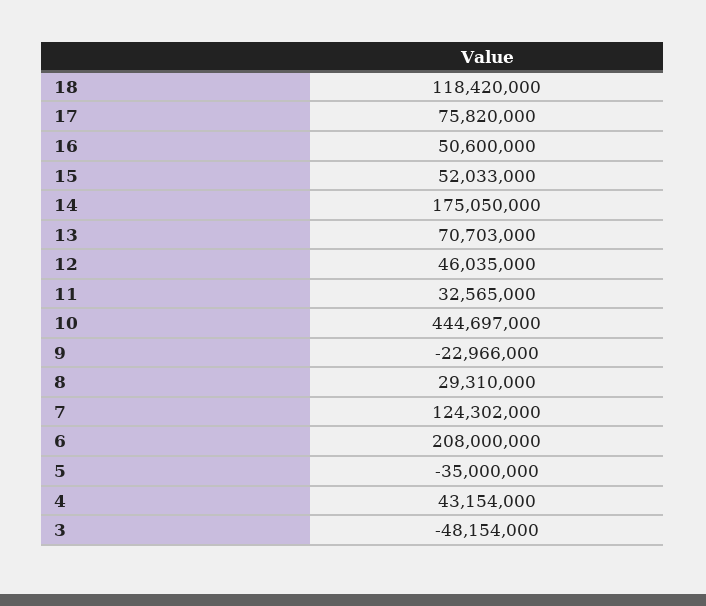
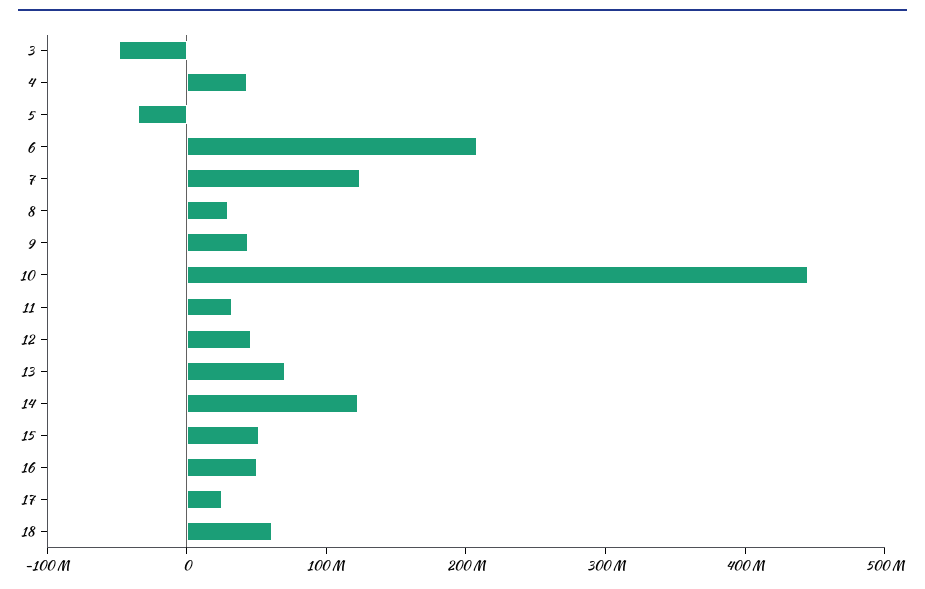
18: 118420000 -> 60000000
17: 75820000 -> 20000000
14: 175050000 -> 120000000
9: -22966000 -> 40000000

